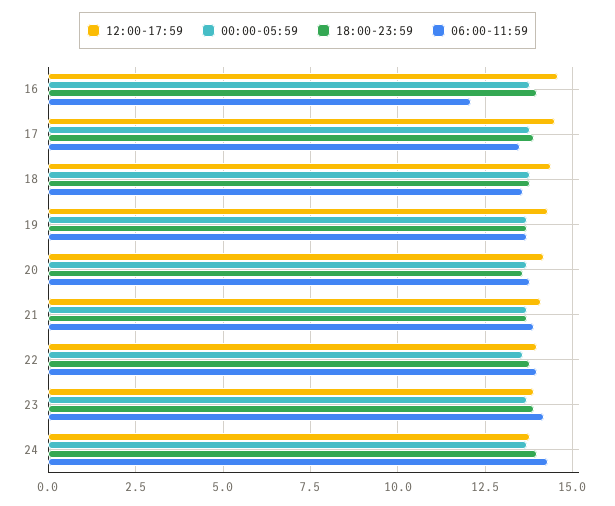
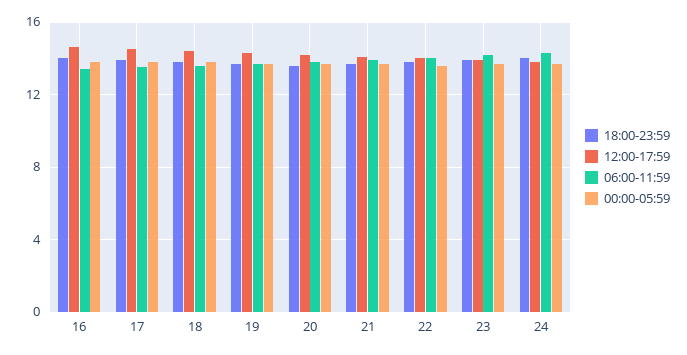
06:00-11:59, 16: 12 -> 13.5

